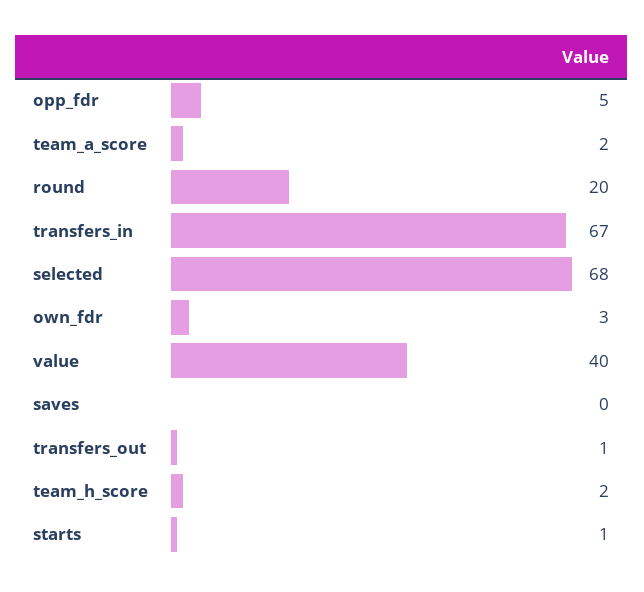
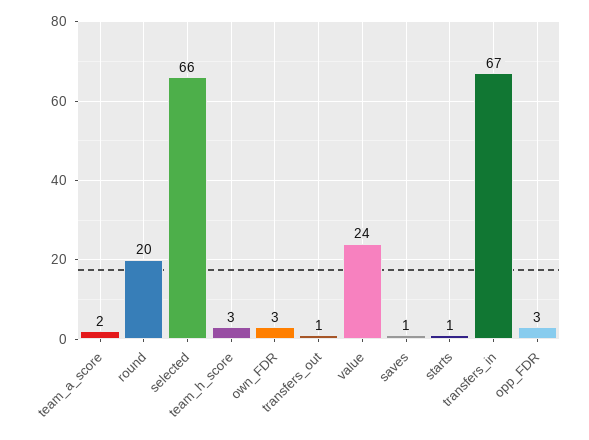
opp_fdr: 5 -> 3
selected: 68 -> 66
value: 40 -> 24
saves: 0 -> 1
team_h_score: 2 -> 3

